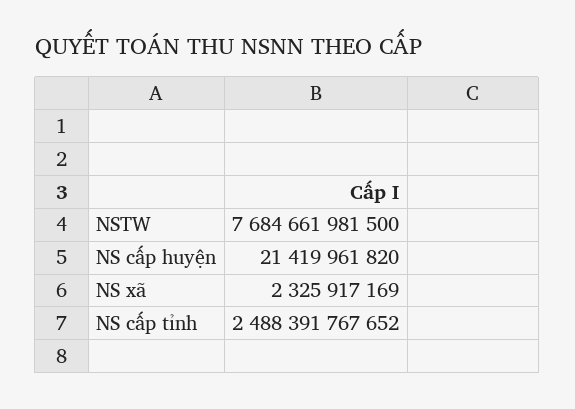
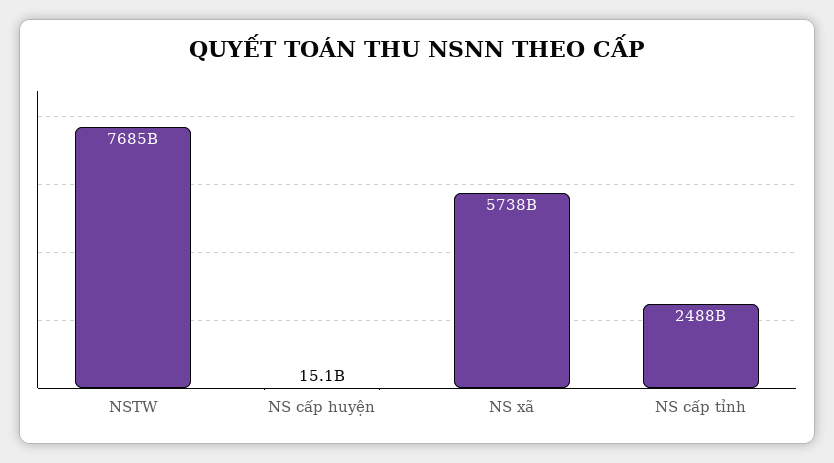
NS cấp huyện: 21419961820 -> 15100000000
NS xã: 2325917169 -> 5738000000000

